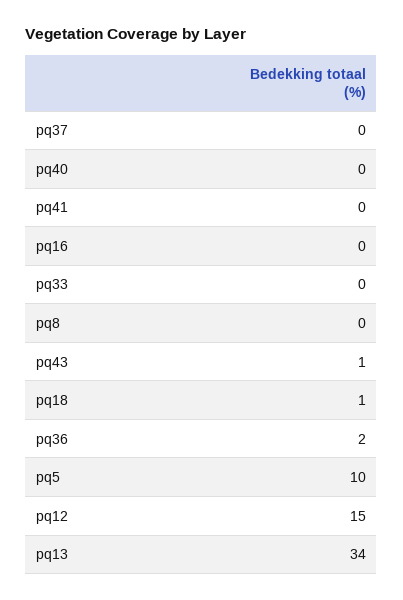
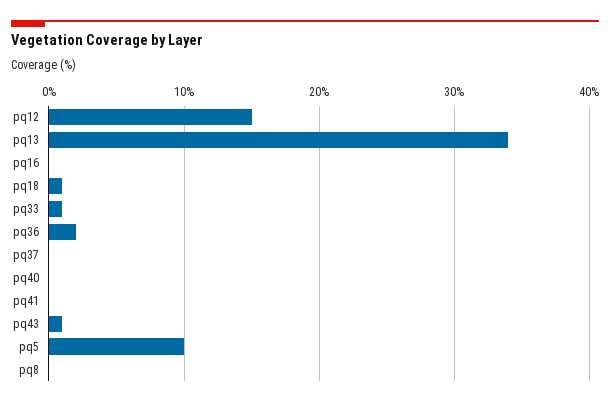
pq33: 0 -> 1

